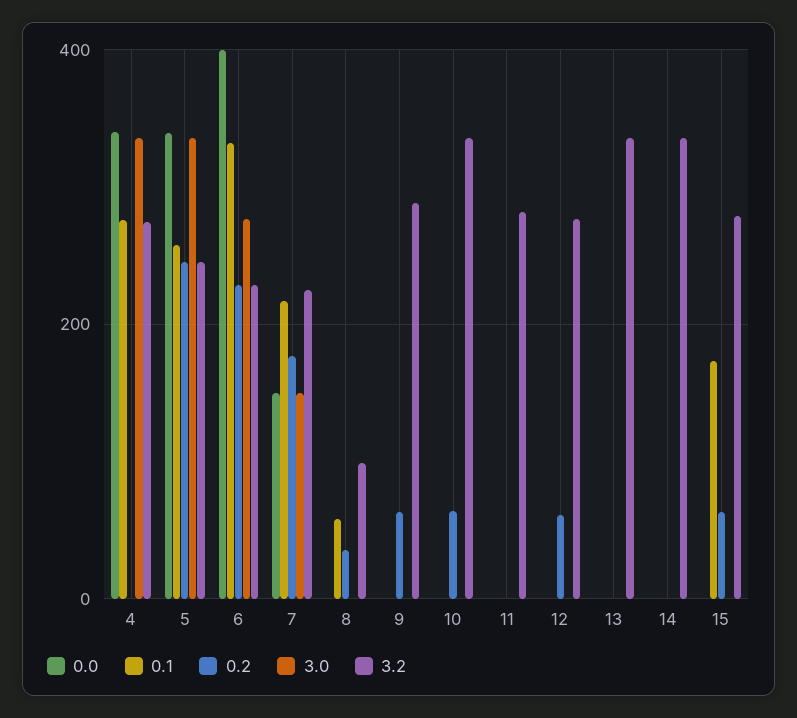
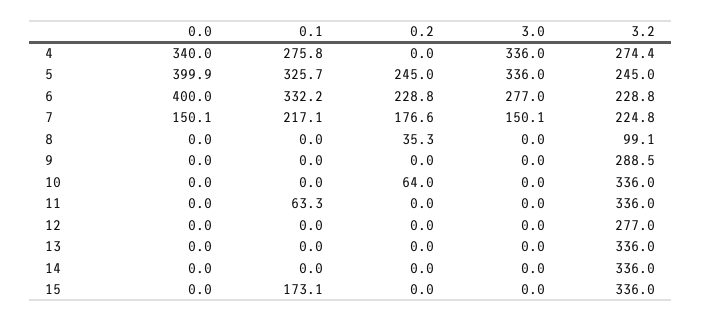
0.0, 5: 340 -> 399.9
0.1, 5: 260 -> 325.7
0.1, 8: 60 -> 0
0.2, 9: 60 -> 0
0.1, 11: 0 -> 63.3
3.2, 11: 280 -> 336
0.2, 12: 60 -> 0
0.2, 15: 60 -> 0
3.2, 15: 280 -> 336

